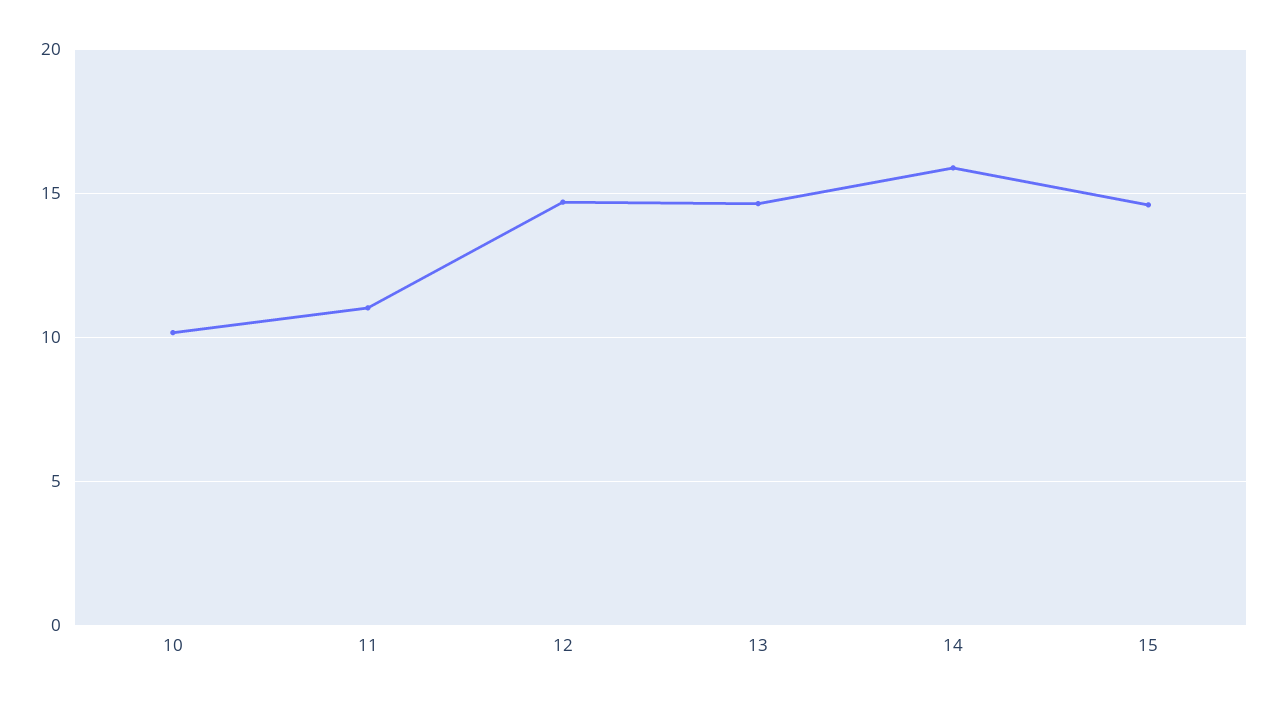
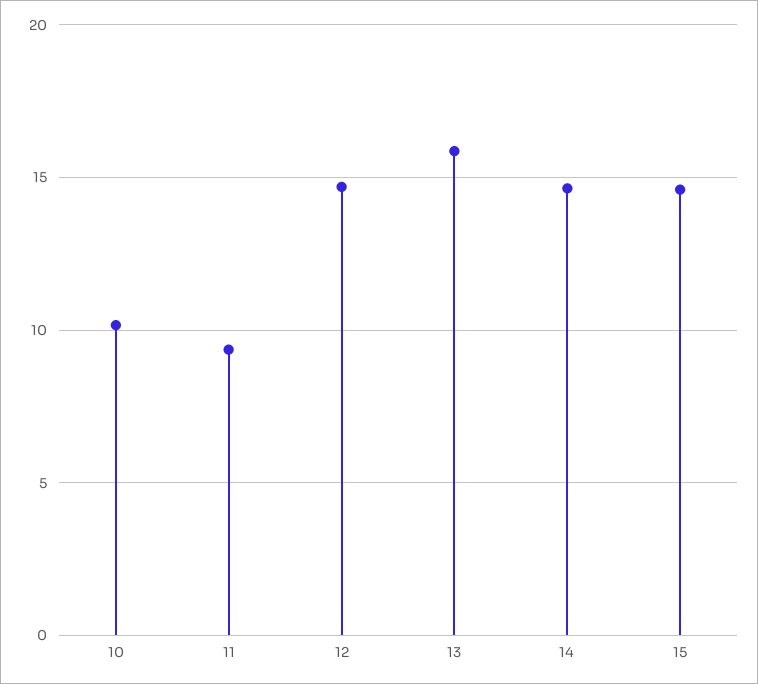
11: 11 -> 9.5
13: 14.5 -> 16
14: 16 -> 14.5

